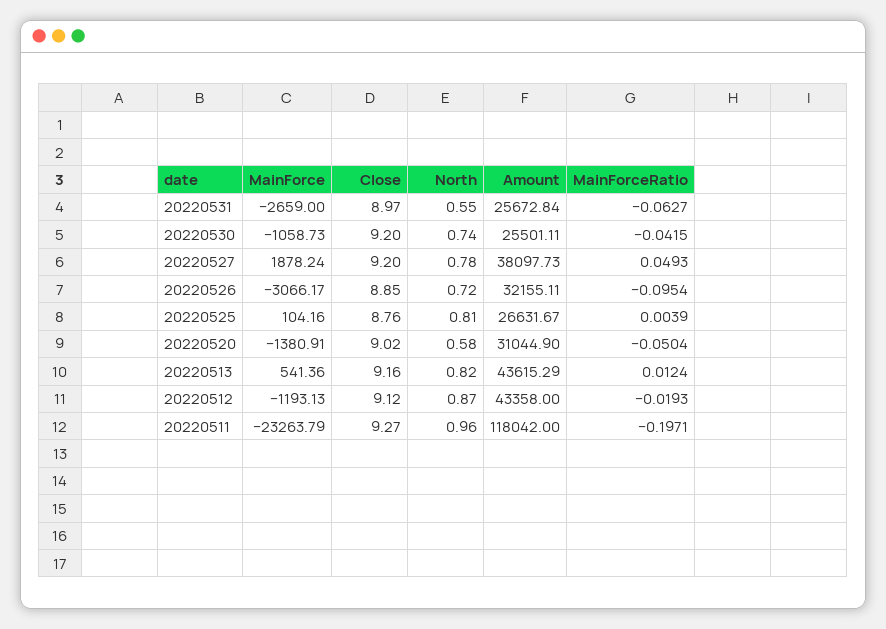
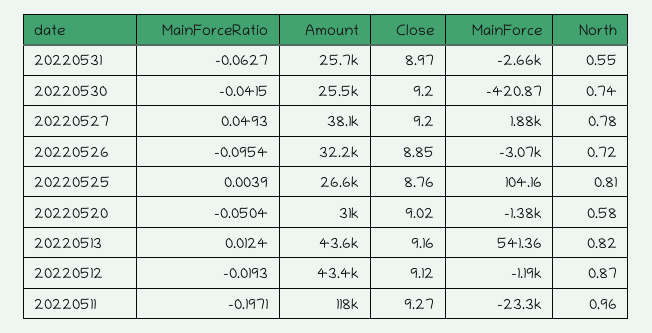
MainForce, 20220530: -1058.73 -> -420.87

